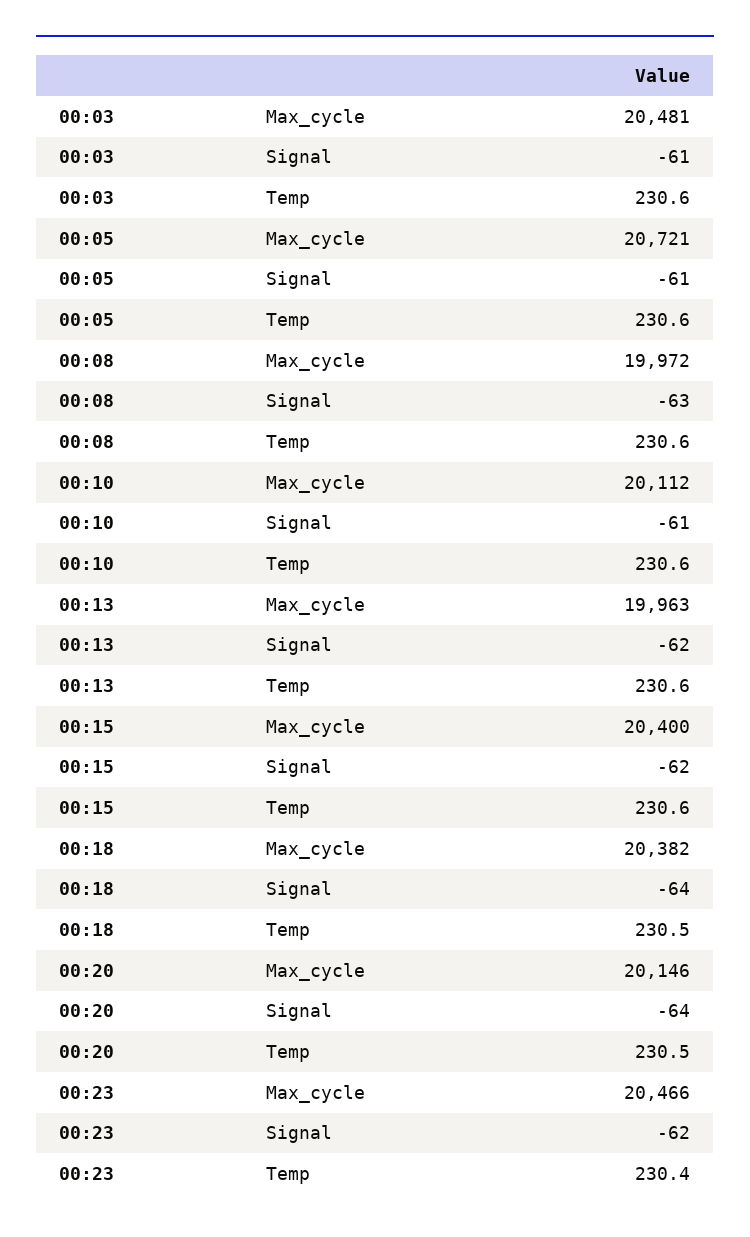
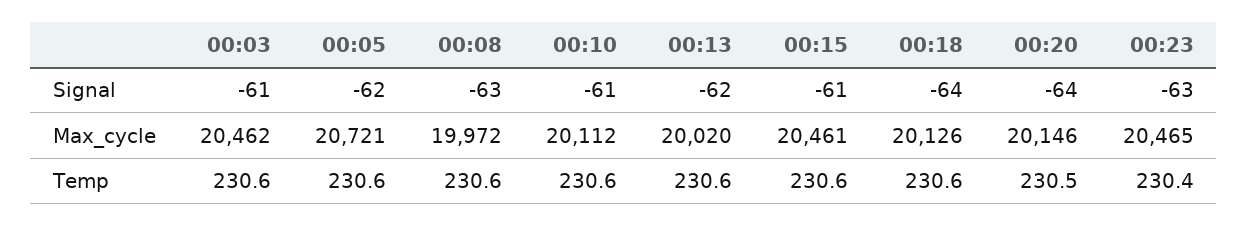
00:03, Max_cycle: 20481 -> 20462
00:05, Signal: -61 -> -62
00:13, Max_cycle: 19963 -> 20020
00:15, Max_cycle: 20400 -> 20461
00:15, Signal: -62 -> -61
00:18, Max_cycle: 20382 -> 20126
00:18, Temp: 230.5 -> 230.6
00:23, Max_cycle: 20466 -> 20465
00:23, Signal: -62 -> -63

